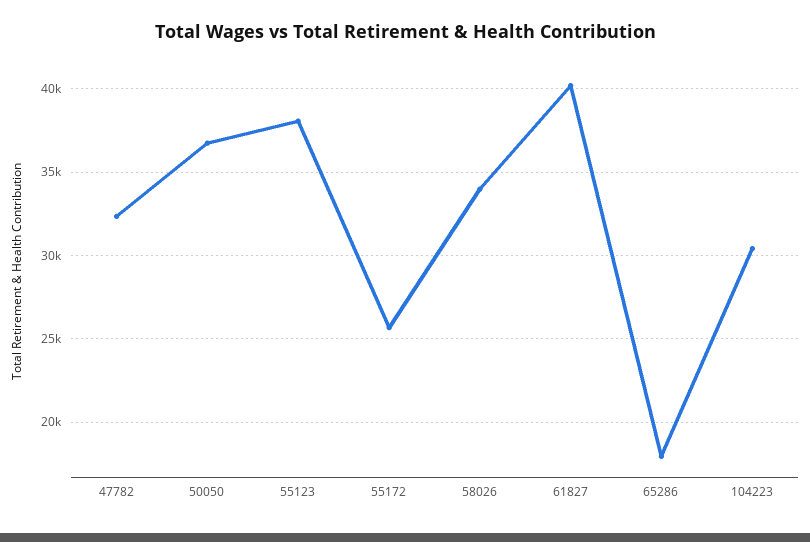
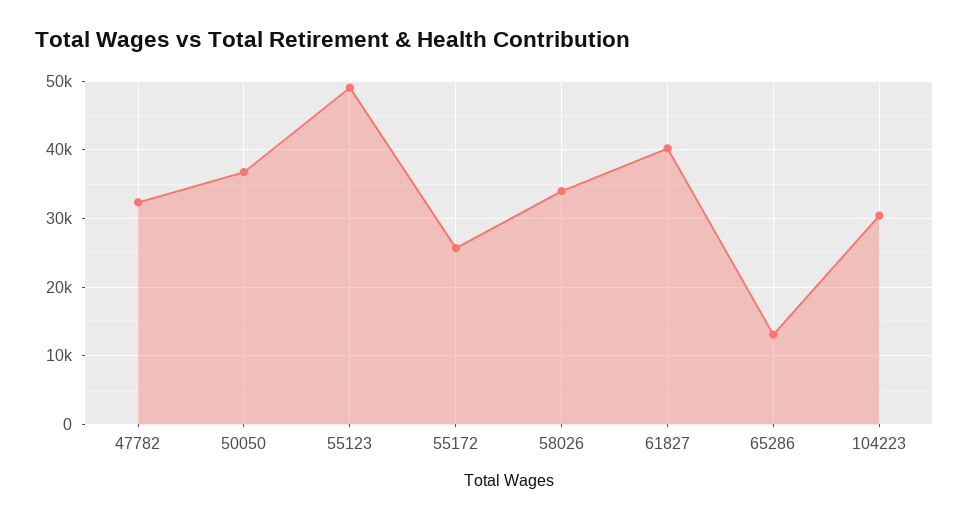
55123: 38000 -> 49000
65286: 18000 -> 13000

